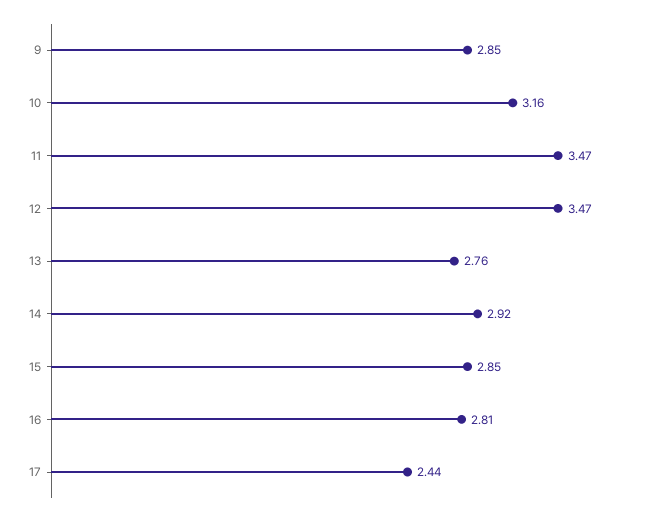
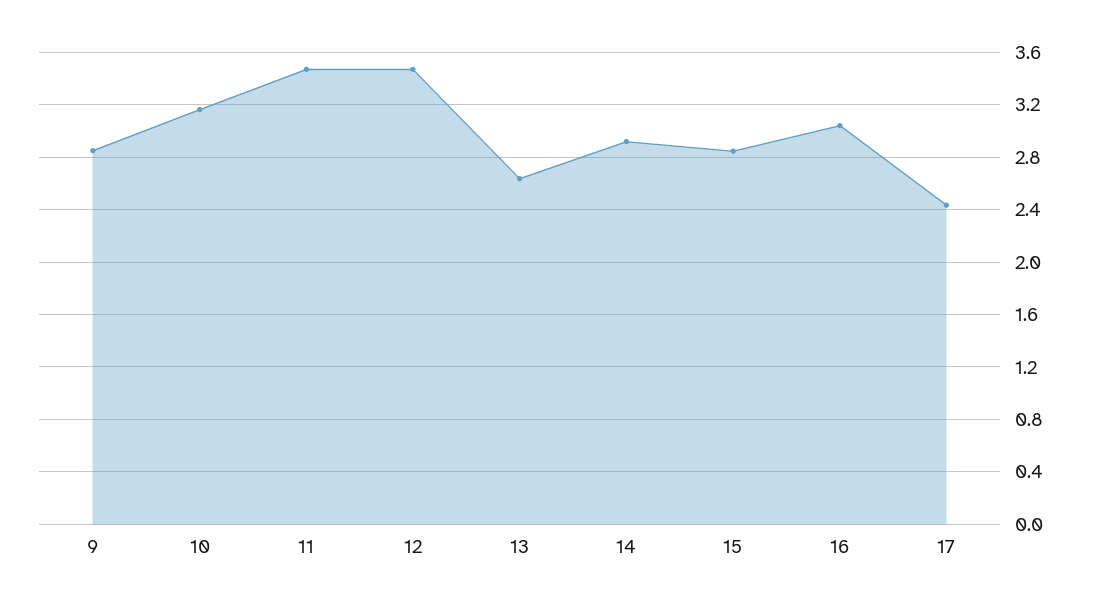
13: 2.76 -> 2.65
16: 2.81 -> 3.05

